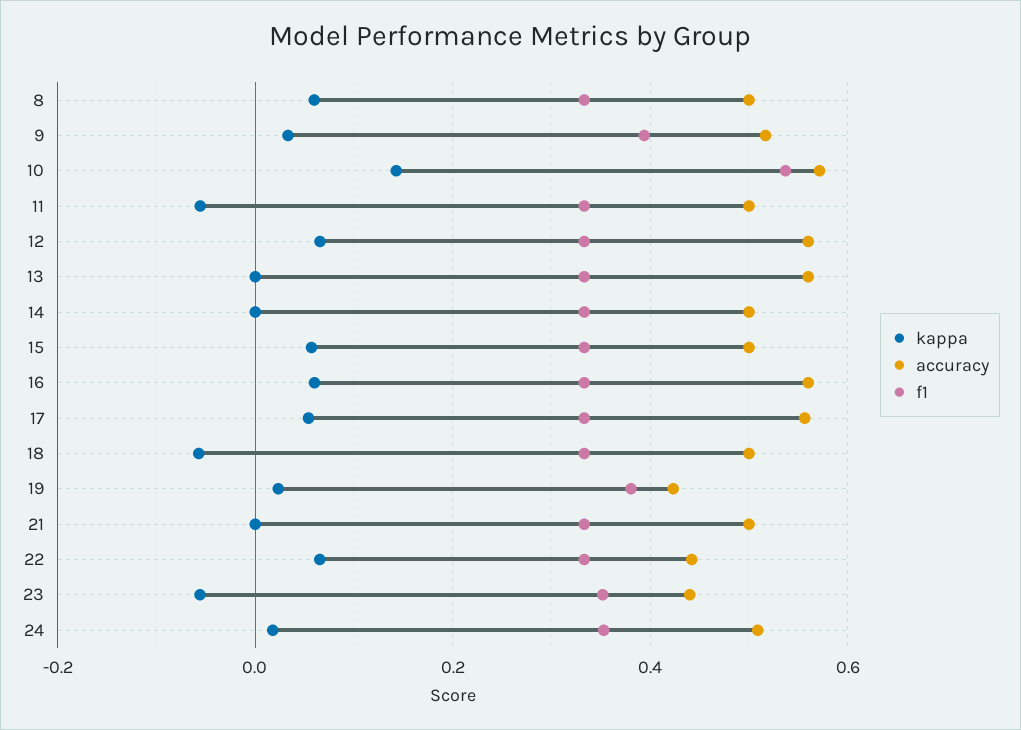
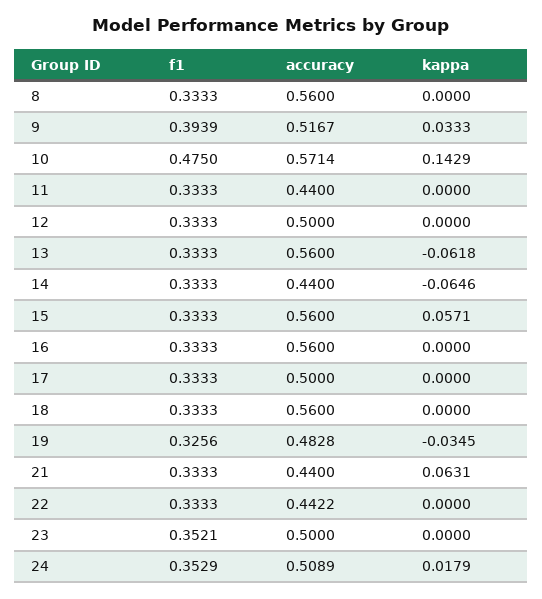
kappa, 8: 0.06 -> 0
accuracy, 8: 0.5 -> 0.56
f1, 10: 0.54 -> 0.475
kappa, 11: -0.06 -> 0
accuracy, 11: 0.5 -> 0.44
kappa, 12: 0.06 -> 0
accuracy, 12: 0.56 -> 0.5
kappa, 13: 0 -> -0.0618
kappa, 14: 0 -> -0.0646
accuracy, 14: 0.5 -> 0.44
accuracy, 15: 0.5 -> 0.56
kappa, 16: 0.06 -> 0
kappa, 17: 0.06 -> 0
accuracy, 17: 0.56 -> 0.5
kappa, 18: -0.06 -> 0
accuracy, 18: 0.5 -> 0.56
kappa, 19: 0.02 -> -0.0345
accuracy, 19: 0.42 -> 0.4828
f1, 19: 0.38 -> 0.3256
kappa, 21: 0 -> 0.0631
accuracy, 21: 0.5 -> 0.44
kappa, 22: 0.06 -> 0
kappa, 23: -0.06 -> 0
accuracy, 23: 0.44 -> 0.5

